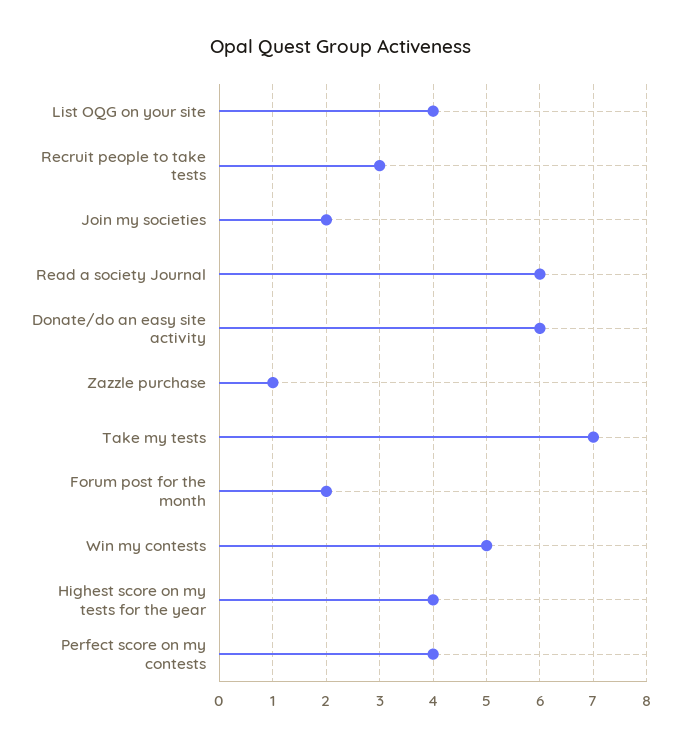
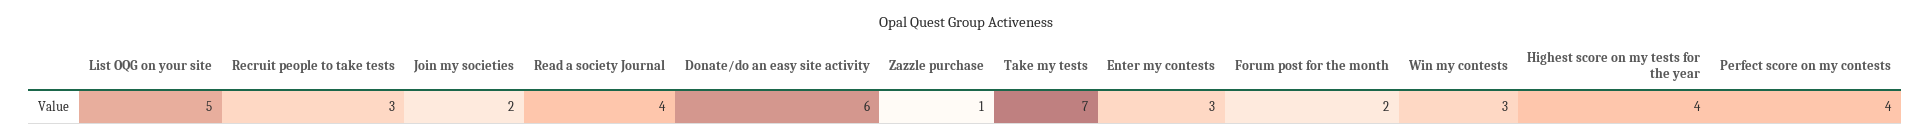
List OQG on your site: 4 -> 5
Read a society Journal: 6 -> 4
Win my contests: 5 -> 3
Enter my contests: none -> 3

